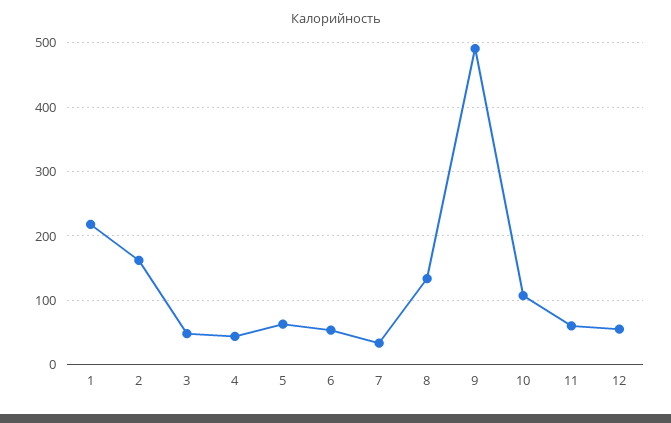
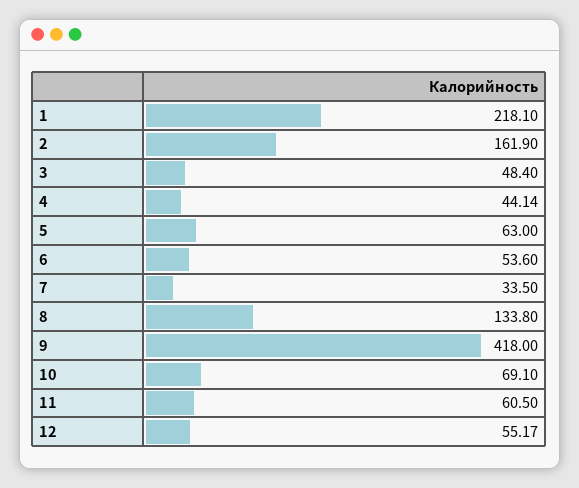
9: 490 -> 418
10: 110 -> 69.1

